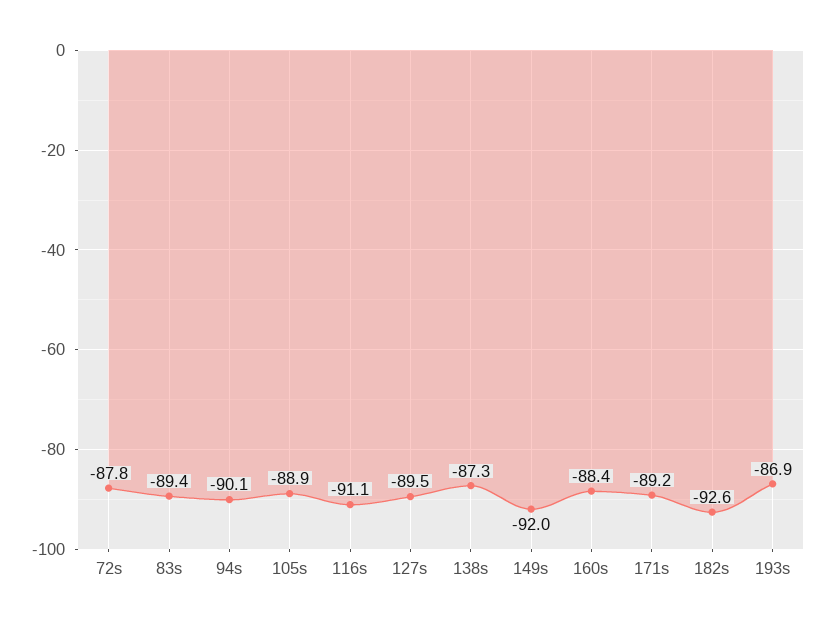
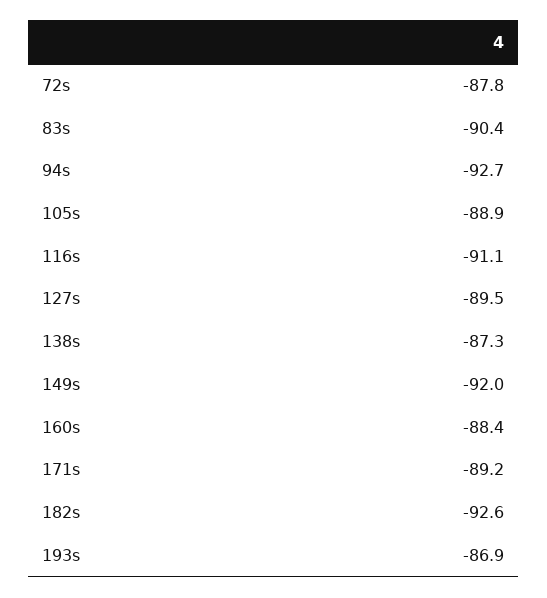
83s: -89.4 -> -90.4
94s: -90.1 -> -92.7

